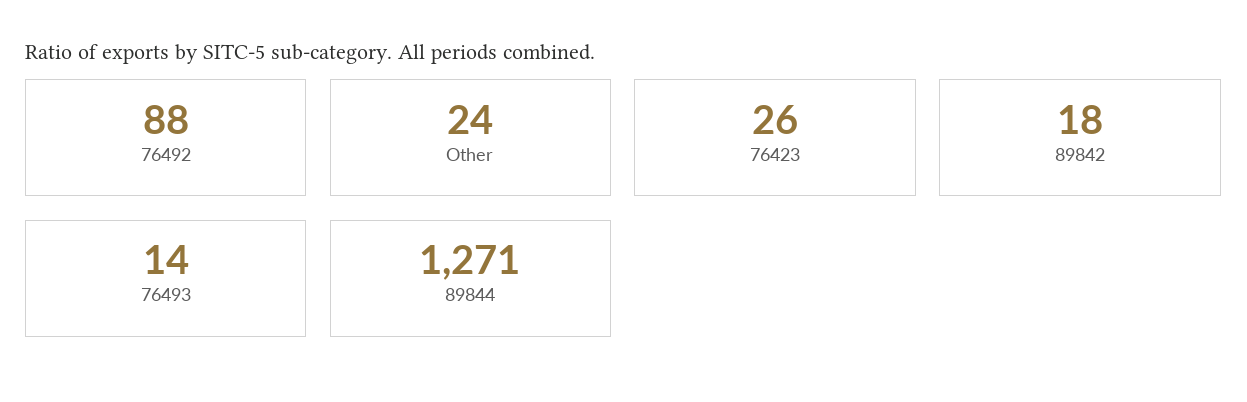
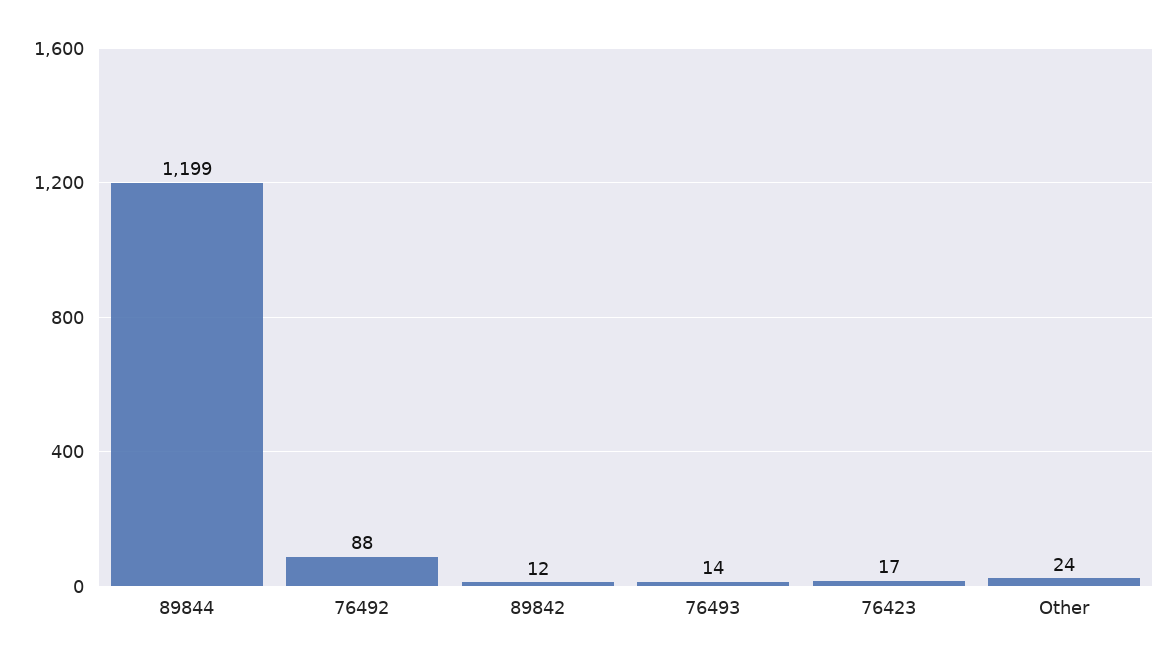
76423: 26 -> 17
89842: 18 -> 12
89844: 1271 -> 1199

